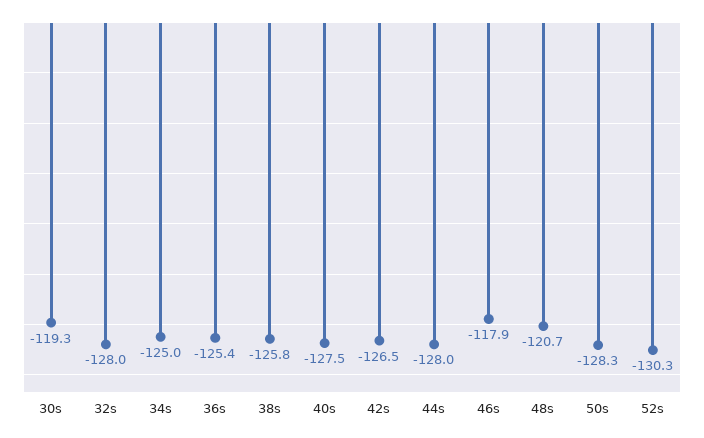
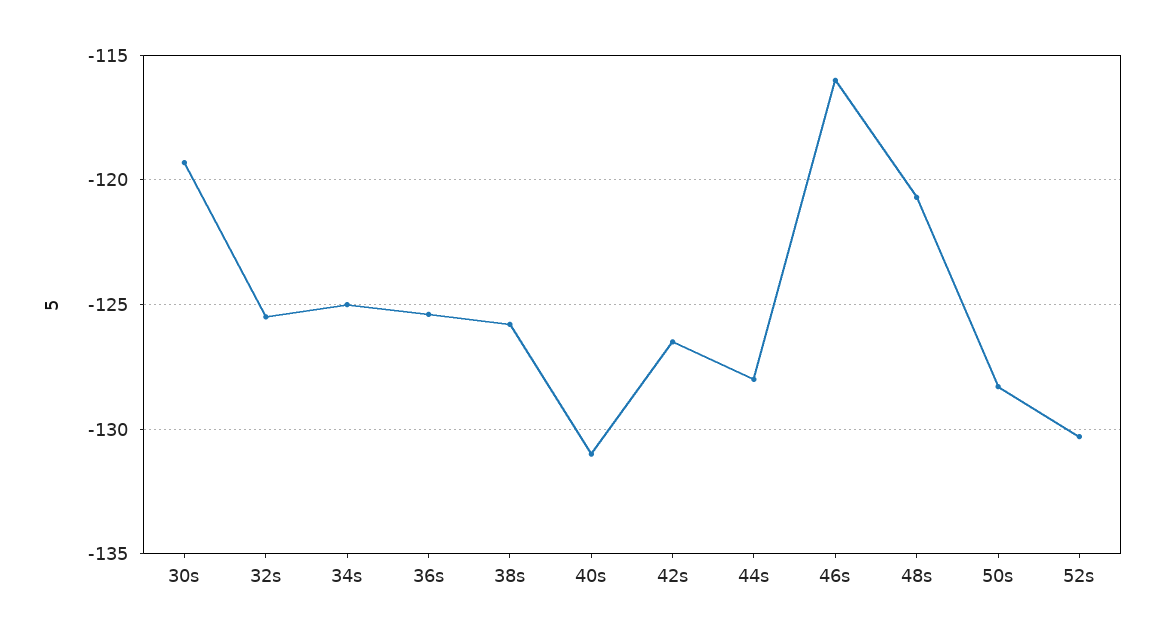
32s: -128 -> -125.5
40s: -127.5 -> -131
46s: -117.9 -> -116

